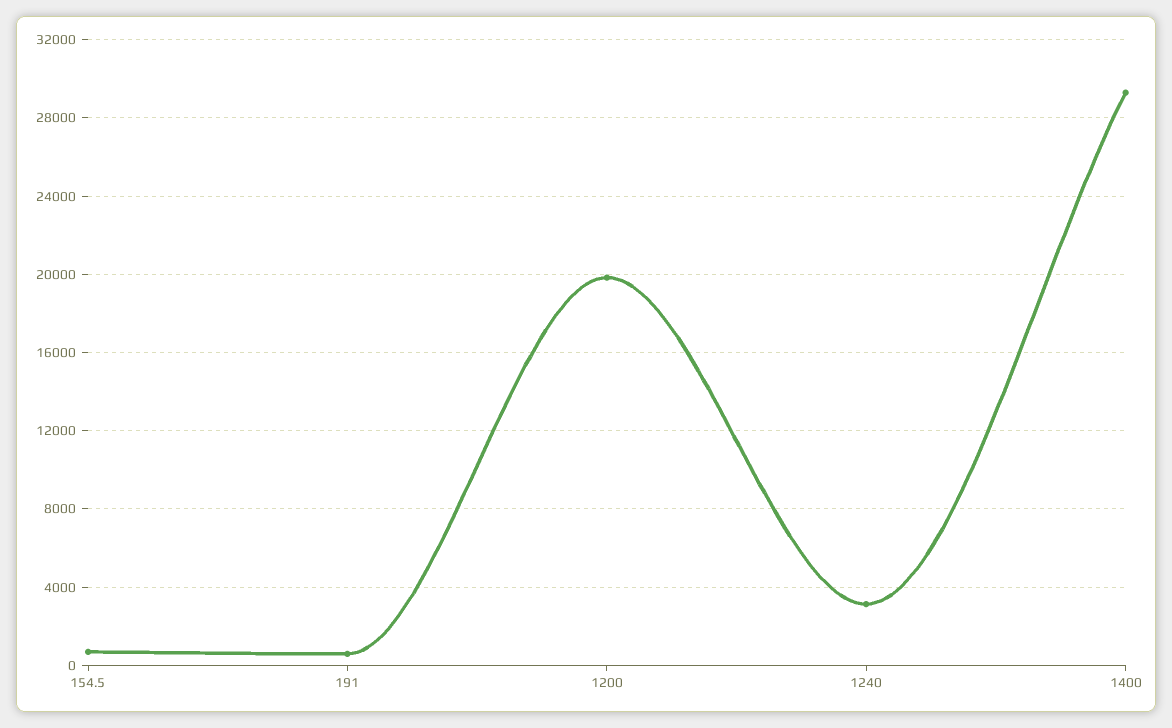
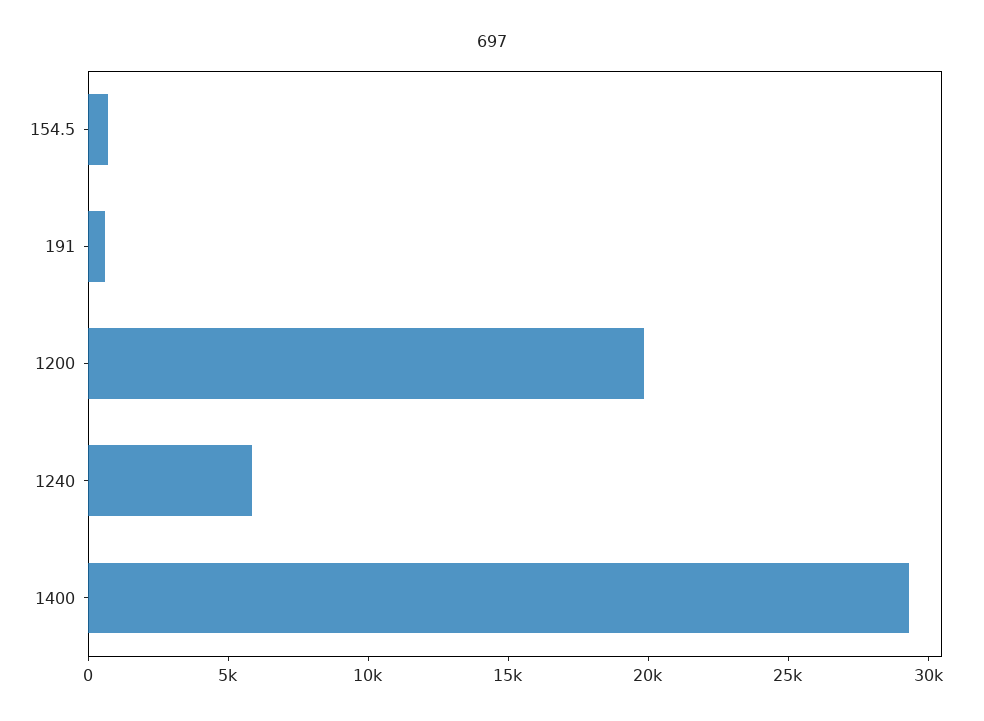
1240: 3000 -> 6000

